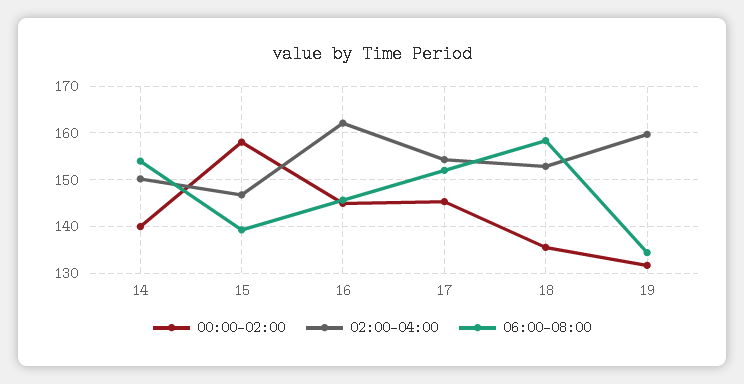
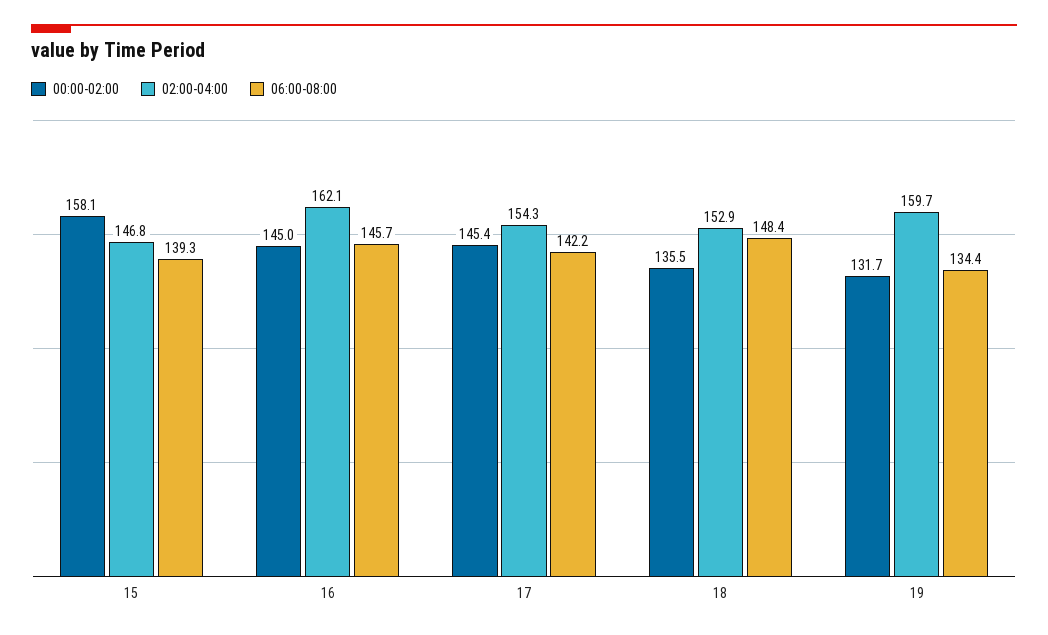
00:00-02:00, 14: 140 -> none
02:00-04:00, 14: 150 -> none
06:00-08:00, 14: 154 -> none
06:00-08:00, 17: 152 -> 142.2
06:00-08:00, 18: 158 -> 148.4

